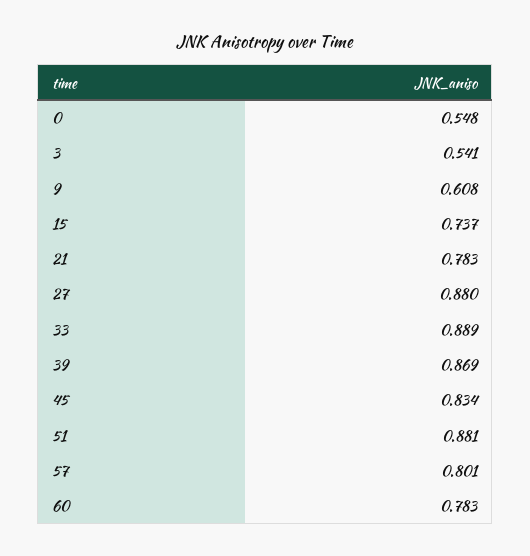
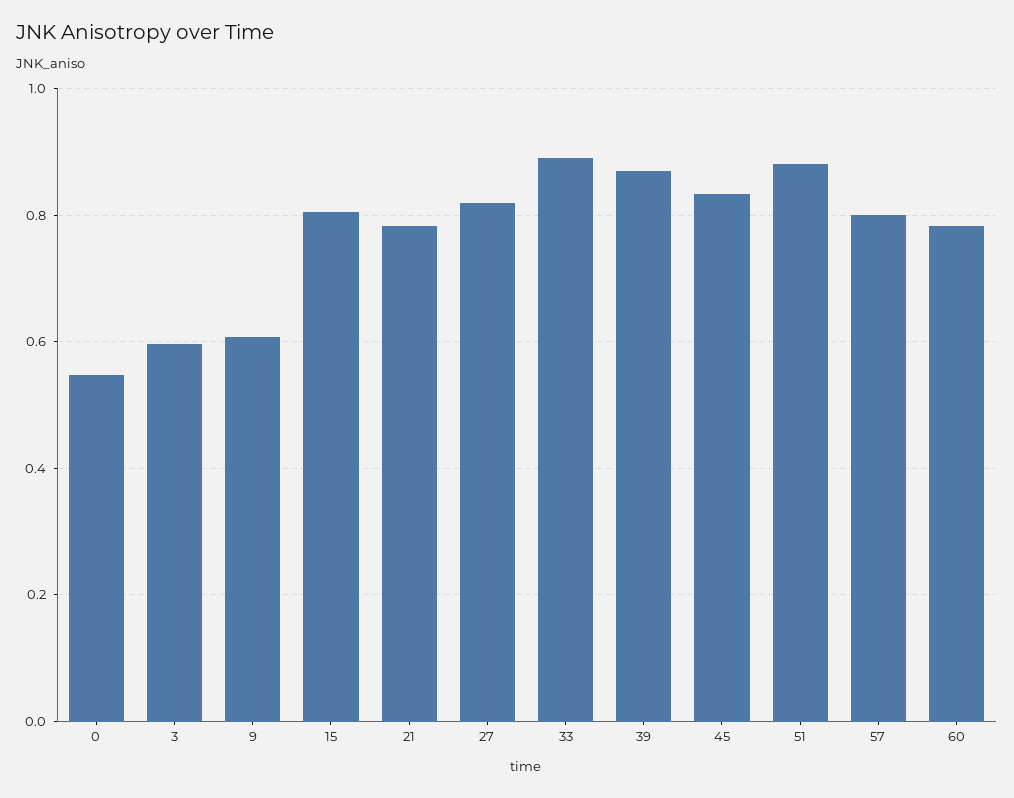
3: 0.541 -> 0.6
15: 0.737 -> 0.8
27: 0.88 -> 0.82

